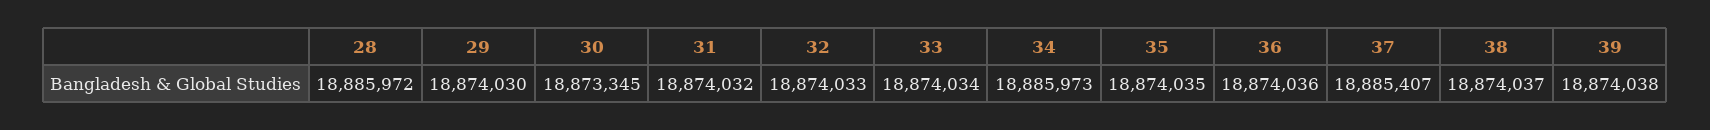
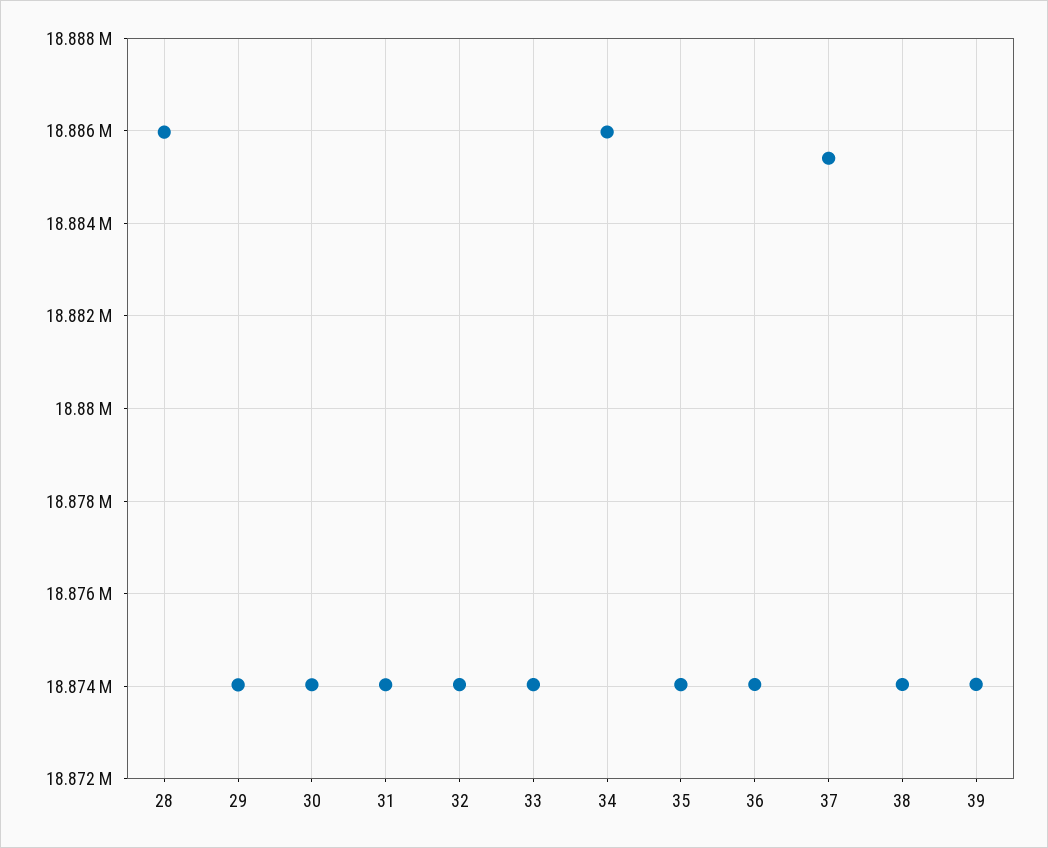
30: 18873345 -> 18874000

